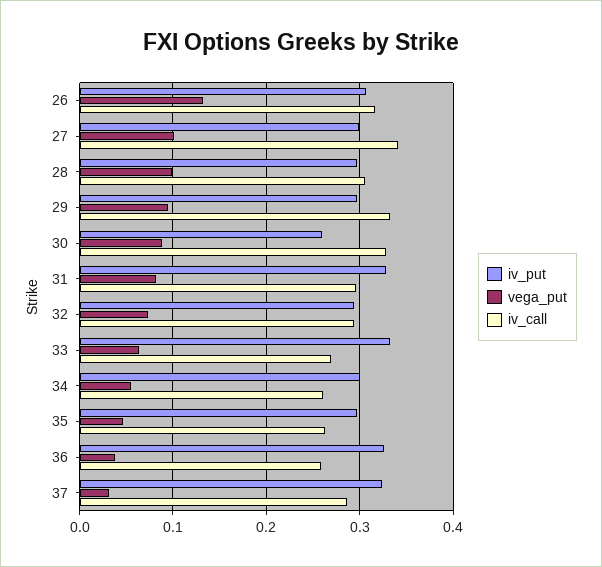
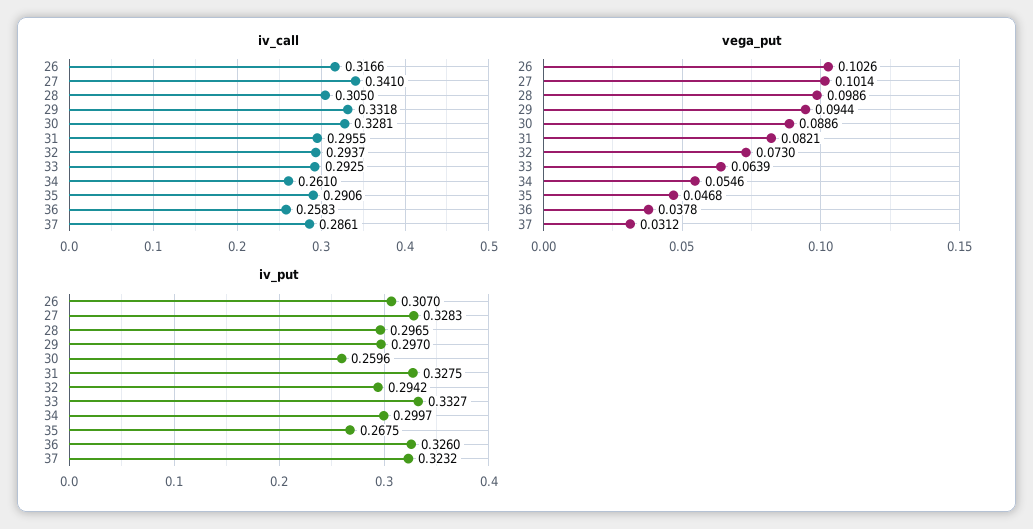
vega_put, 26: 0.13 -> 0.1026
iv_put, 27: 0.3 -> 0.3283
iv_call, 33: 0.27 -> 0.2925
iv_put, 35: 0.3 -> 0.2675
iv_call, 35: 0.26 -> 0.2906

